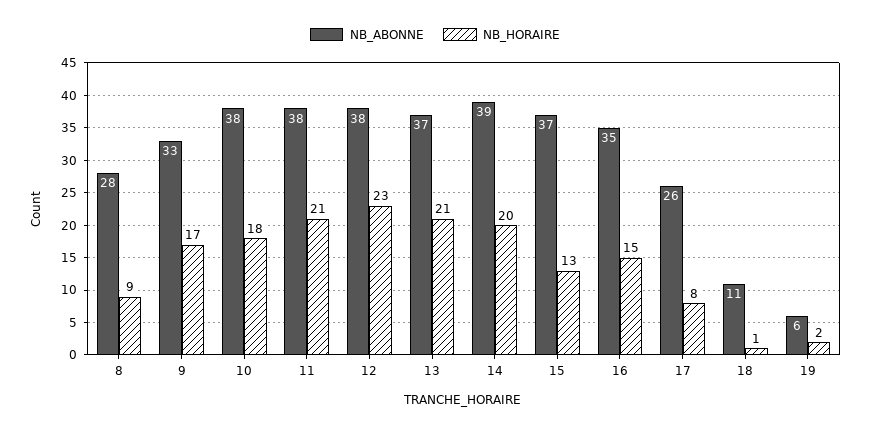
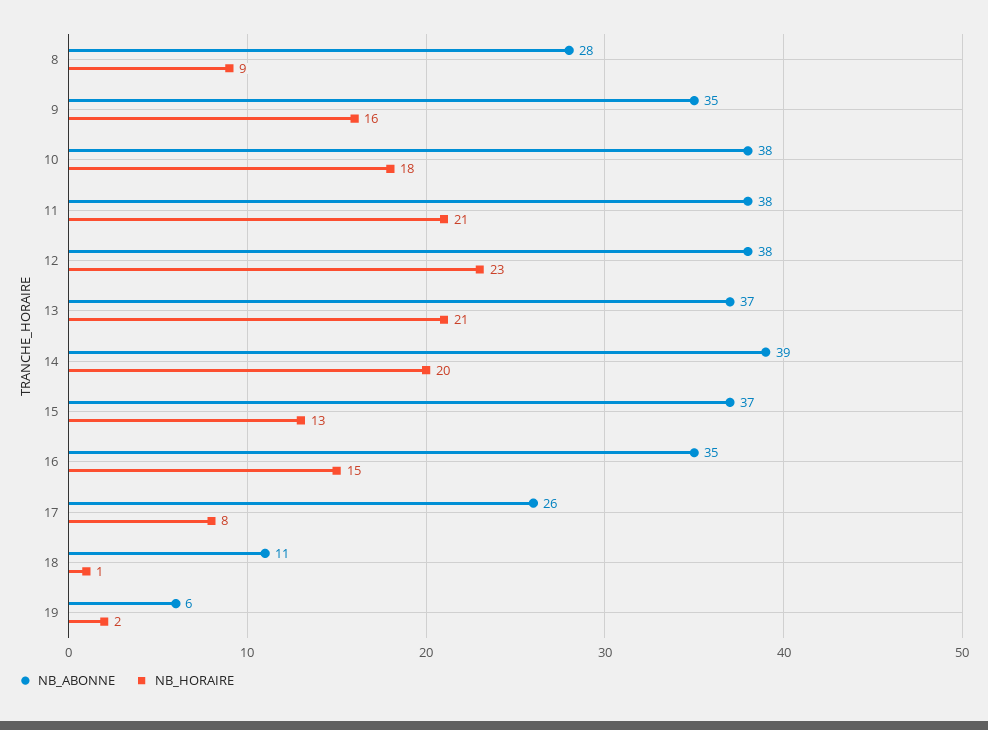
NB_ABONNE, 9: 33 -> 35
NB_HORAIRE, 9: 17 -> 16

